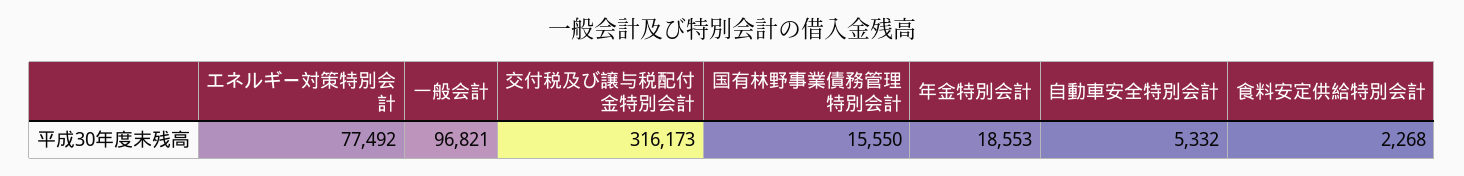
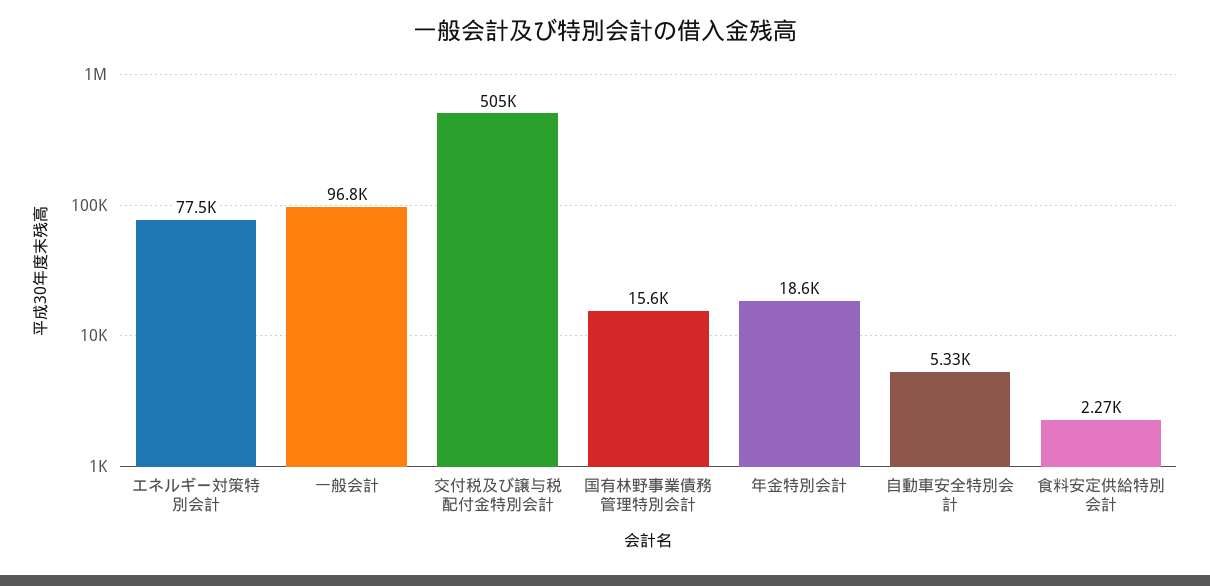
交付税及び譲与税配付金特別会計: 316173 -> 505000

